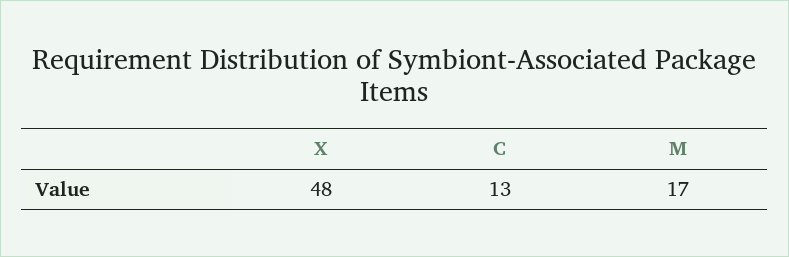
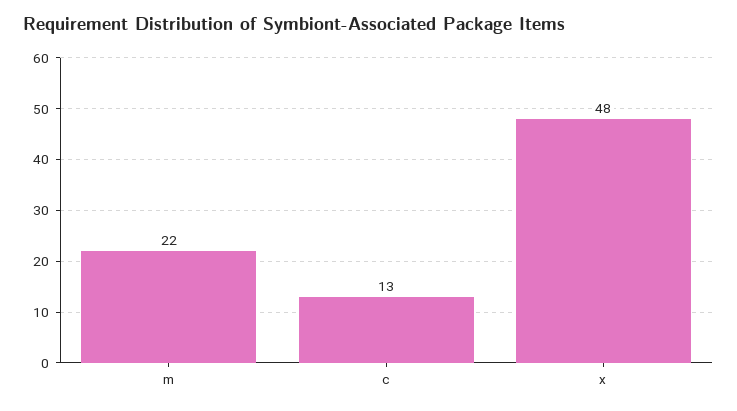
M: 17 -> 22

